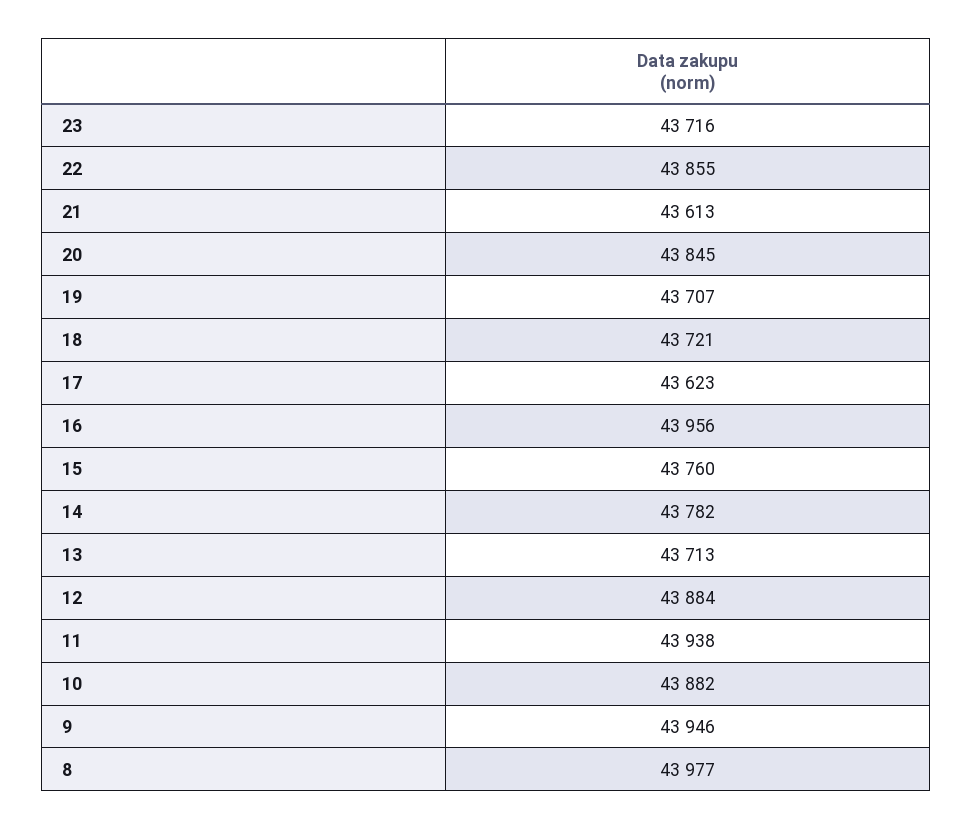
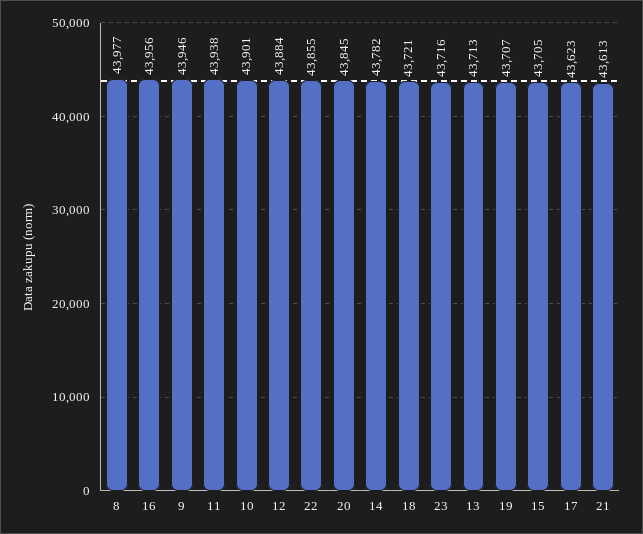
15: 43760 -> 43705
10: 43882 -> 43901

